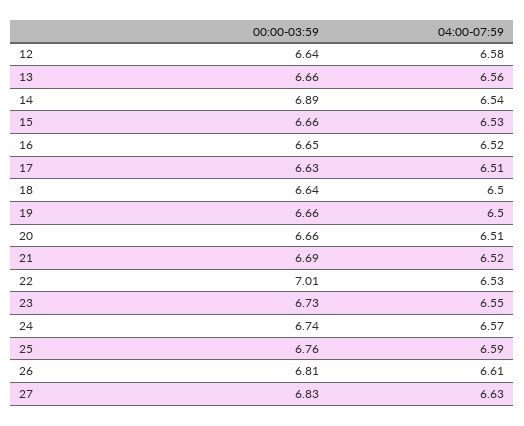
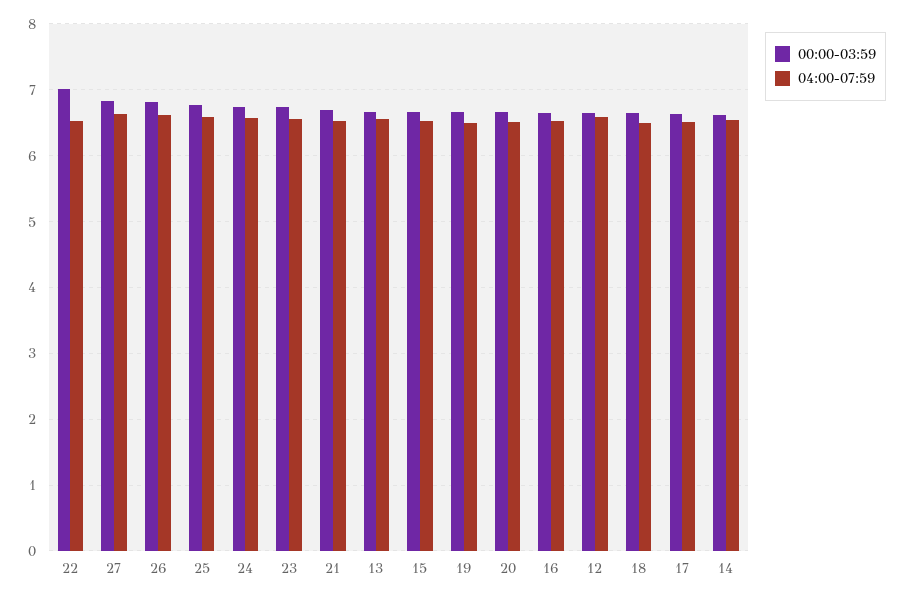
00:00-03:59, 14: 6.89 -> 6.6

